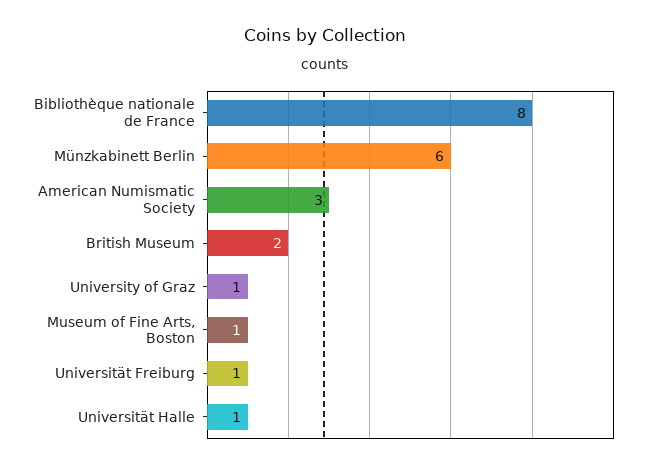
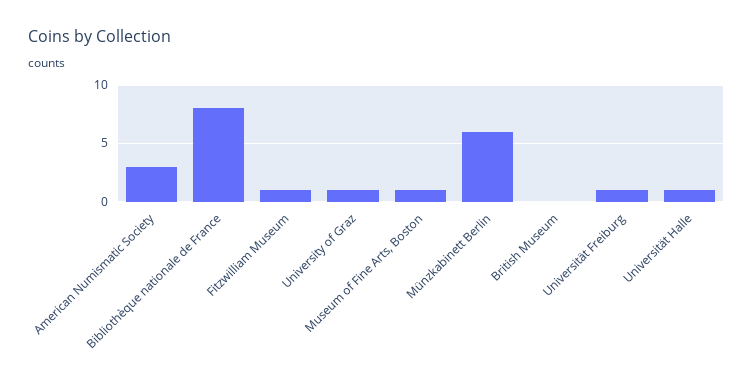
British Museum: 2 -> 0
Fitzwilliam Museum: none -> 1

